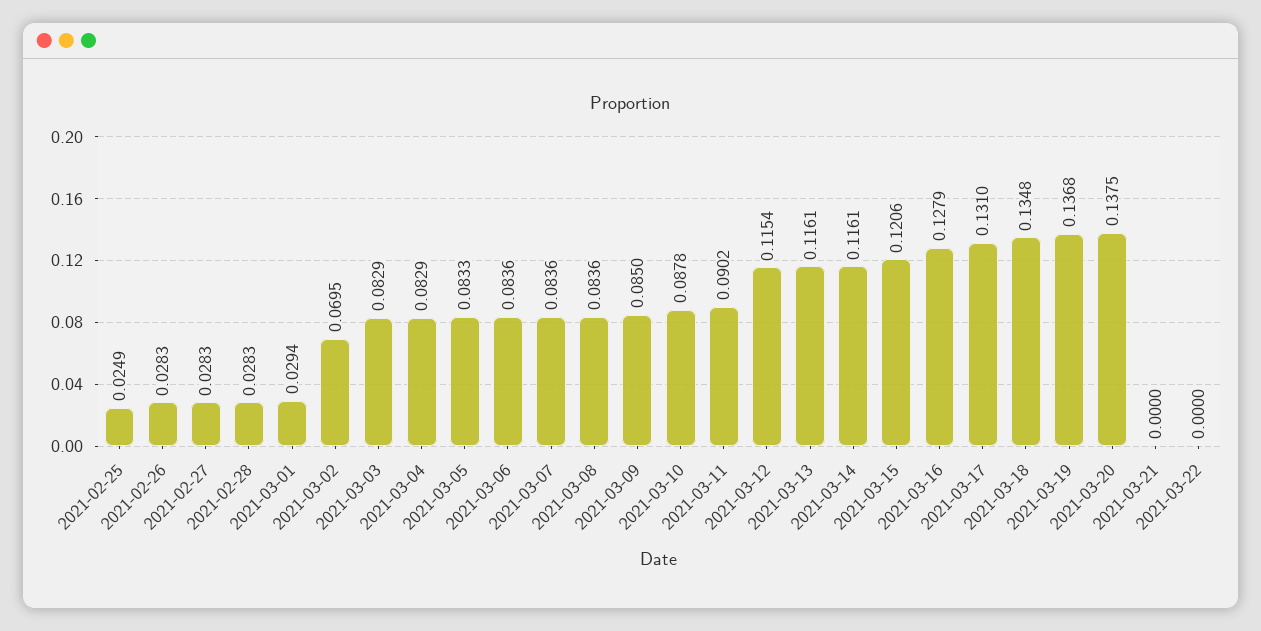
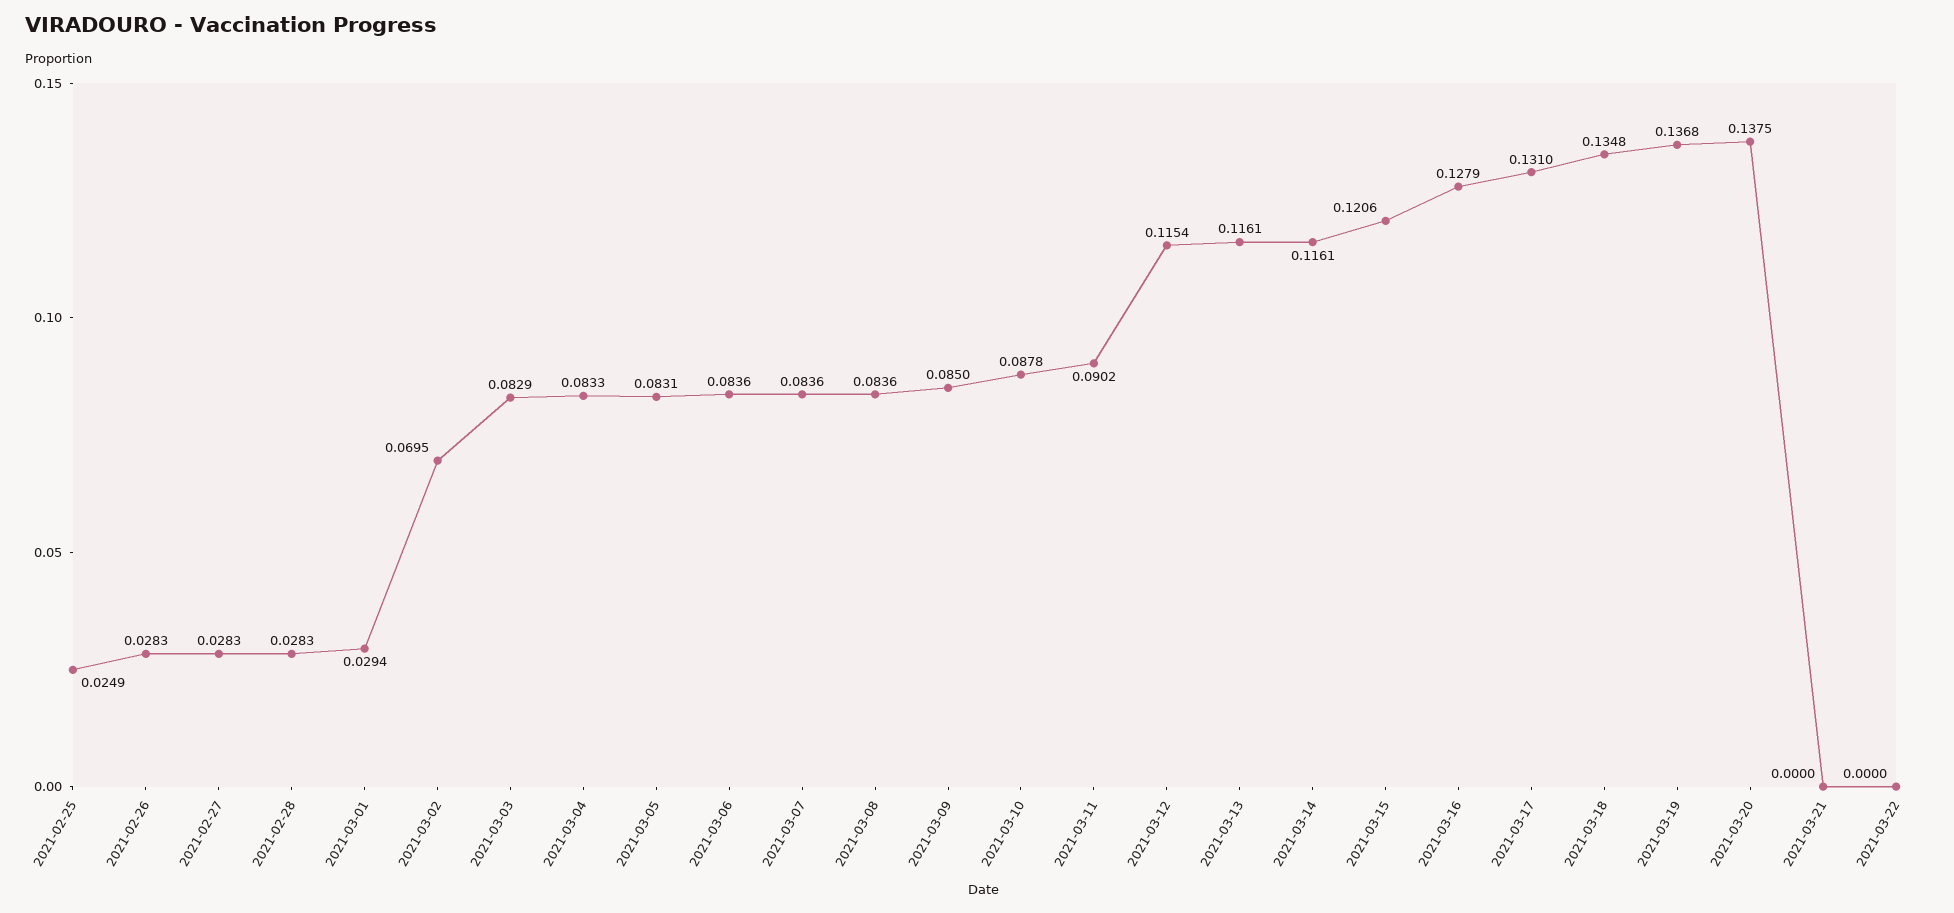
2021-03-04: 0.0829 -> 0.0833
2021-03-05: 0.0833 -> 0.0831

